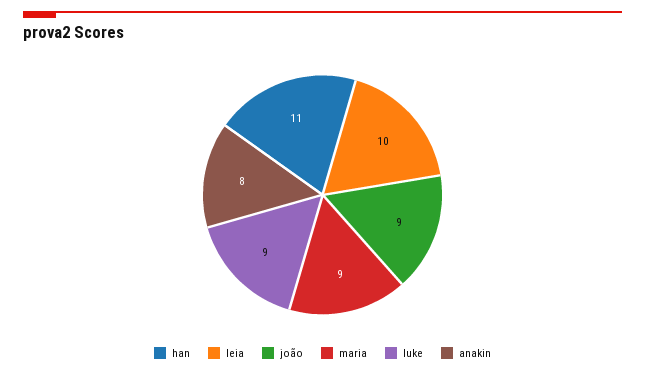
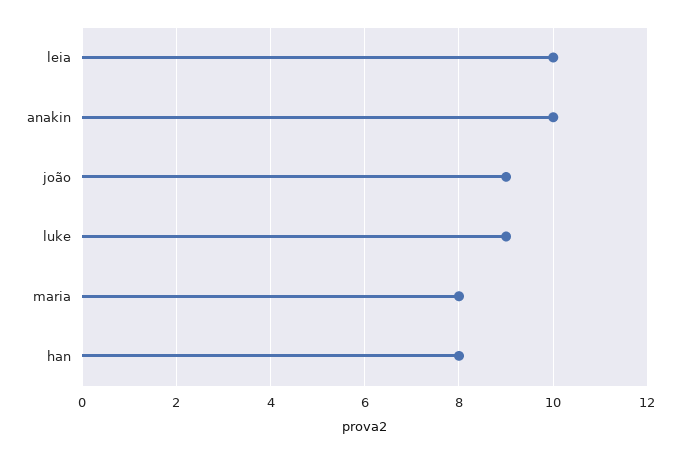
han: 11 -> 8
maria: 9 -> 8
anakin: 8 -> 10

